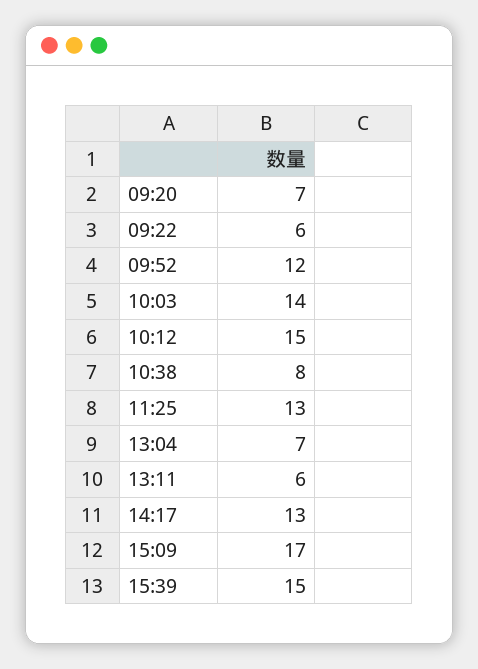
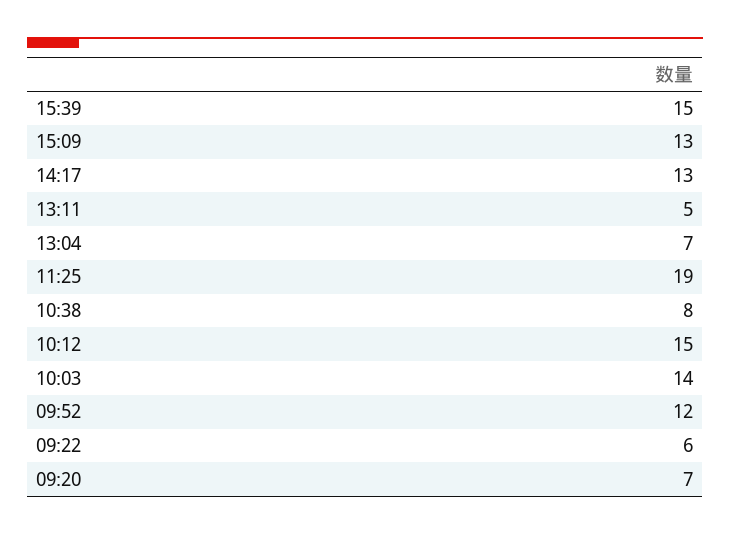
11:25: 13 -> 19
13:11: 6 -> 5
15:09: 17 -> 13

